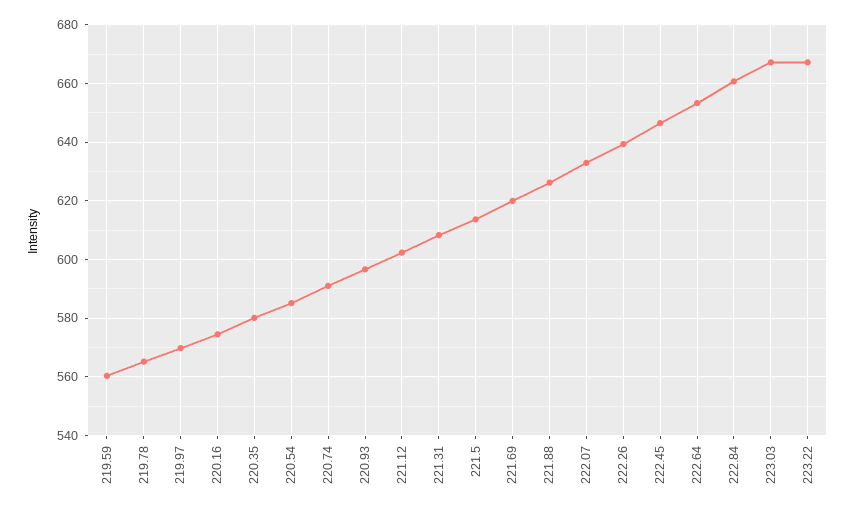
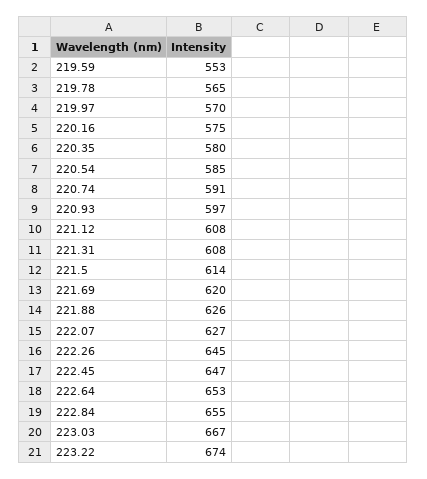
219.59: 560 -> 553
221.12: 602.5 -> 608
222.07: 632.5 -> 627
222.26: 640 -> 645
222.84: 660 -> 655
223.22: 667.5 -> 674

